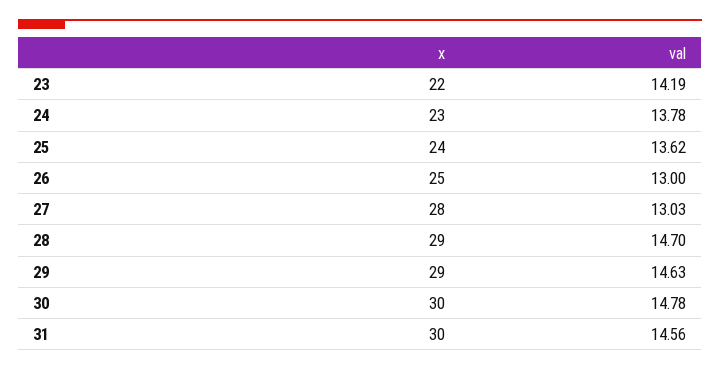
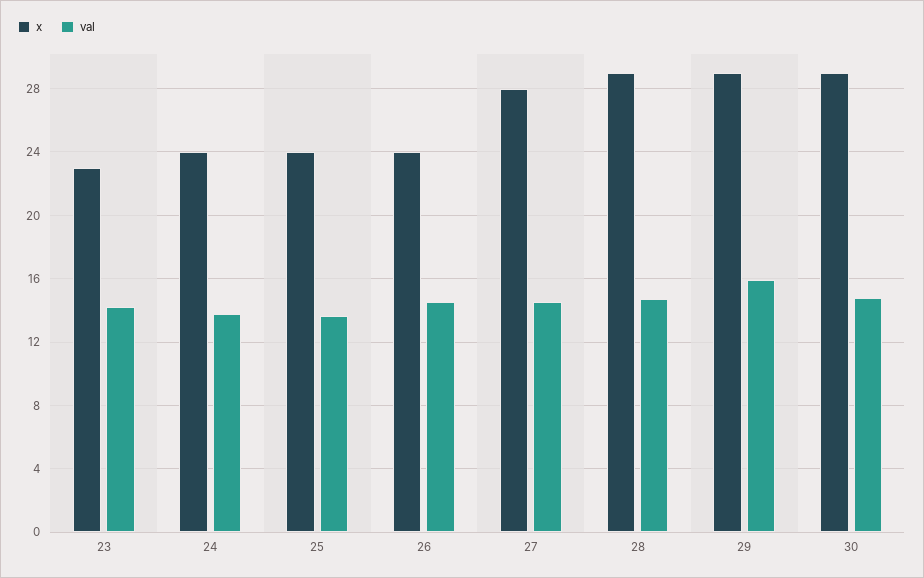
x, 23: 22 -> 23
x, 24: 23 -> 24
x, 26: 25 -> 24
val, 26: 13 -> 14.5
val, 27: 13.03 -> 14.5
val, 29: 14.63 -> 16
x, 30: 30 -> 29
x, 31: 30 -> none
val, 31: 14.56 -> none

